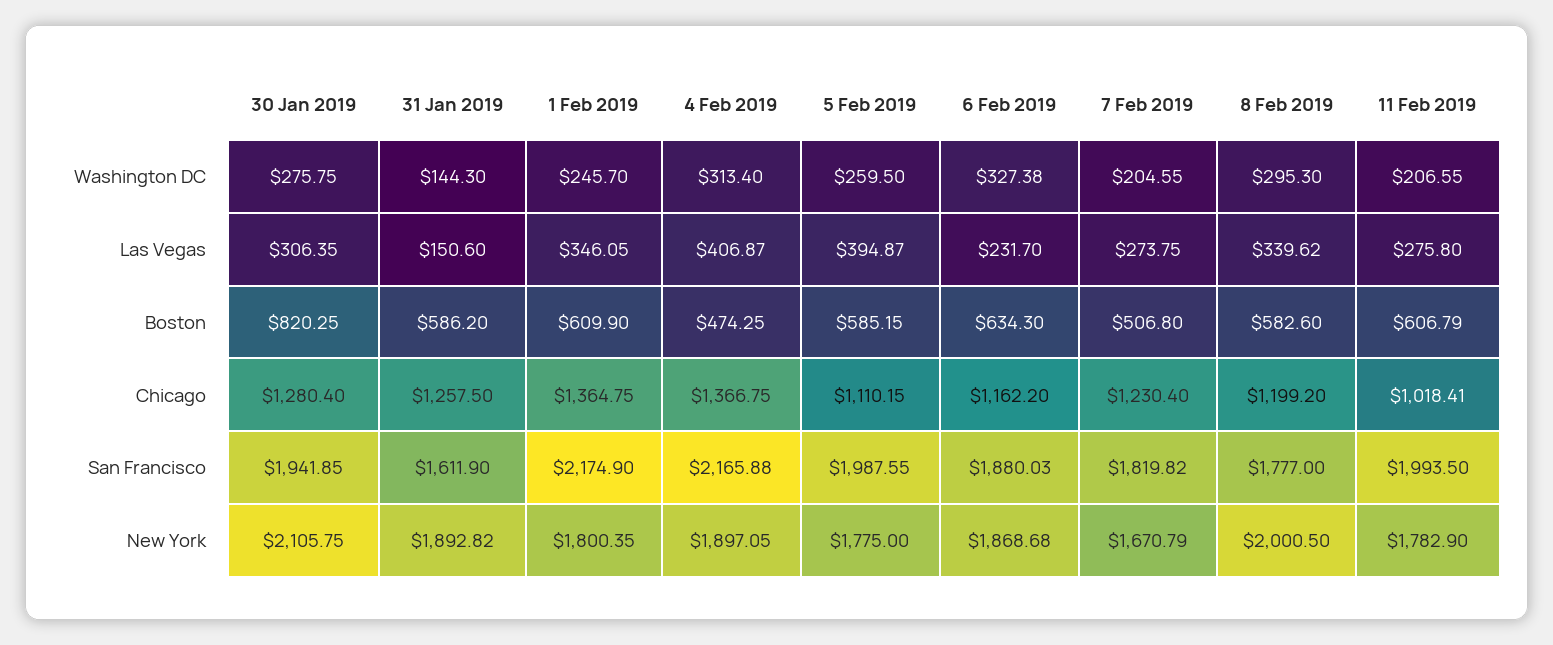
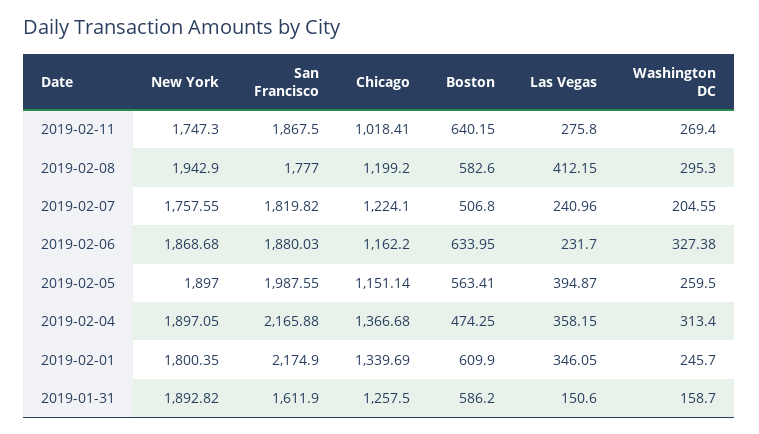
30 Jan 2019, Washington DC: 275.75 -> none
31 Jan 2019, Washington DC: 144.3 -> 158.7
11 Feb 2019, Washington DC: 206.55 -> 269.4
30 Jan 2019, Las Vegas: 306.35 -> none
4 Feb 2019, Las Vegas: 406.87 -> 358.15
7 Feb 2019, Las Vegas: 273.75 -> 240.96
8 Feb 2019, Las Vegas: 339.62 -> 412.15
30 Jan 2019, Boston: 820.25 -> none
5 Feb 2019, Boston: 585.15 -> 563.41
6 Feb 2019, Boston: 634.3 -> 633.95
11 Feb 2019, Boston: 606.79 -> 640.15
30 Jan 2019, Chicago: 1280.4 -> none
1 Feb 2019, Chicago: 1364.75 -> 1339.69
4 Feb 2019, Chicago: 1366.75 -> 1366.68
5 Feb 2019, Chicago: 1110.15 -> 1151.14
7 Feb 2019, Chicago: 1230.4 -> 1224.1
30 Jan 2019, San Francisco: 1941.85 -> none
11 Feb 2019, San Francisco: 1993.5 -> 1867.5
30 Jan 2019, New York: 2105.75 -> none
5 Feb 2019, New York: 1775 -> 1897
7 Feb 2019, New York: 1670.79 -> 1757.55
8 Feb 2019, New York: 2000.5 -> 1942.9
11 Feb 2019, New York: 1782.9 -> 1747.3

